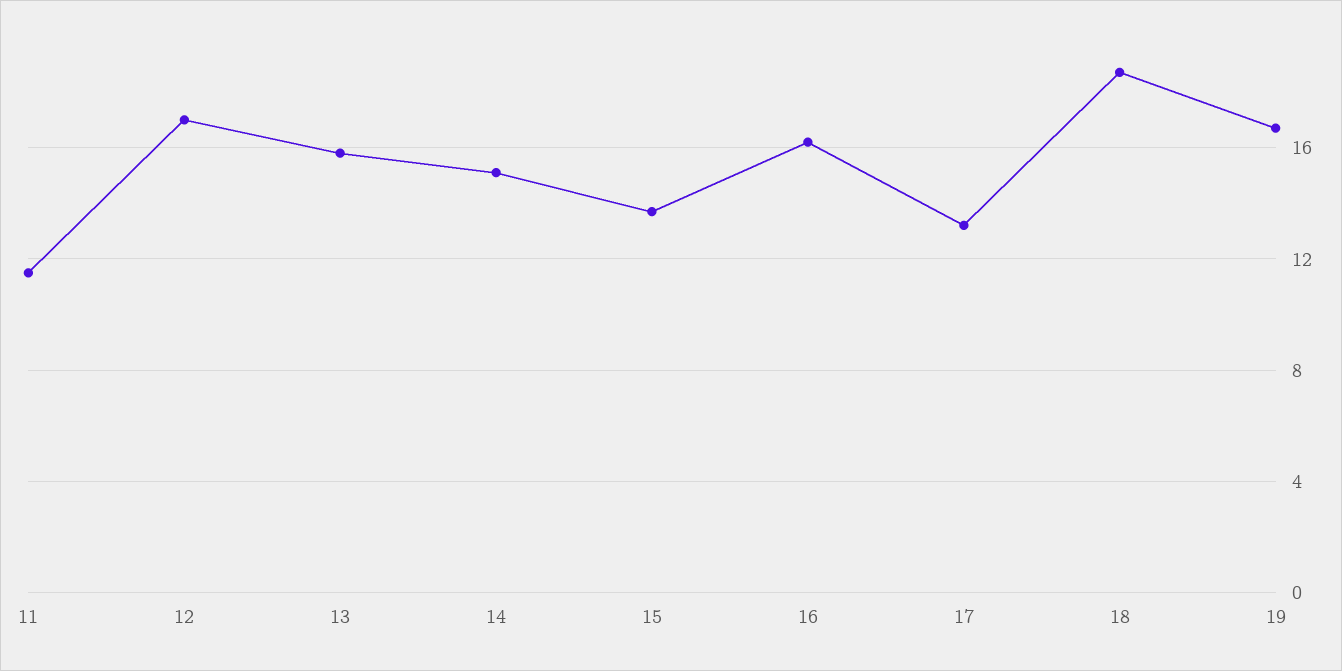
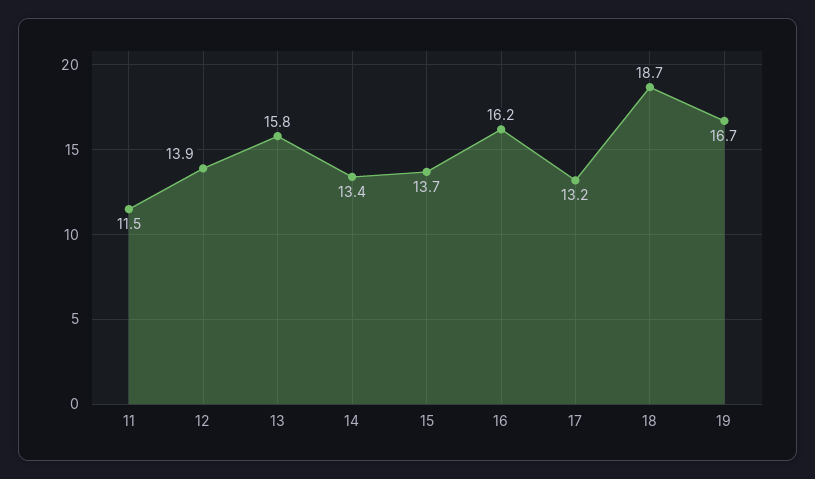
12: 17 -> 13.9
14: 15 -> 13.4

